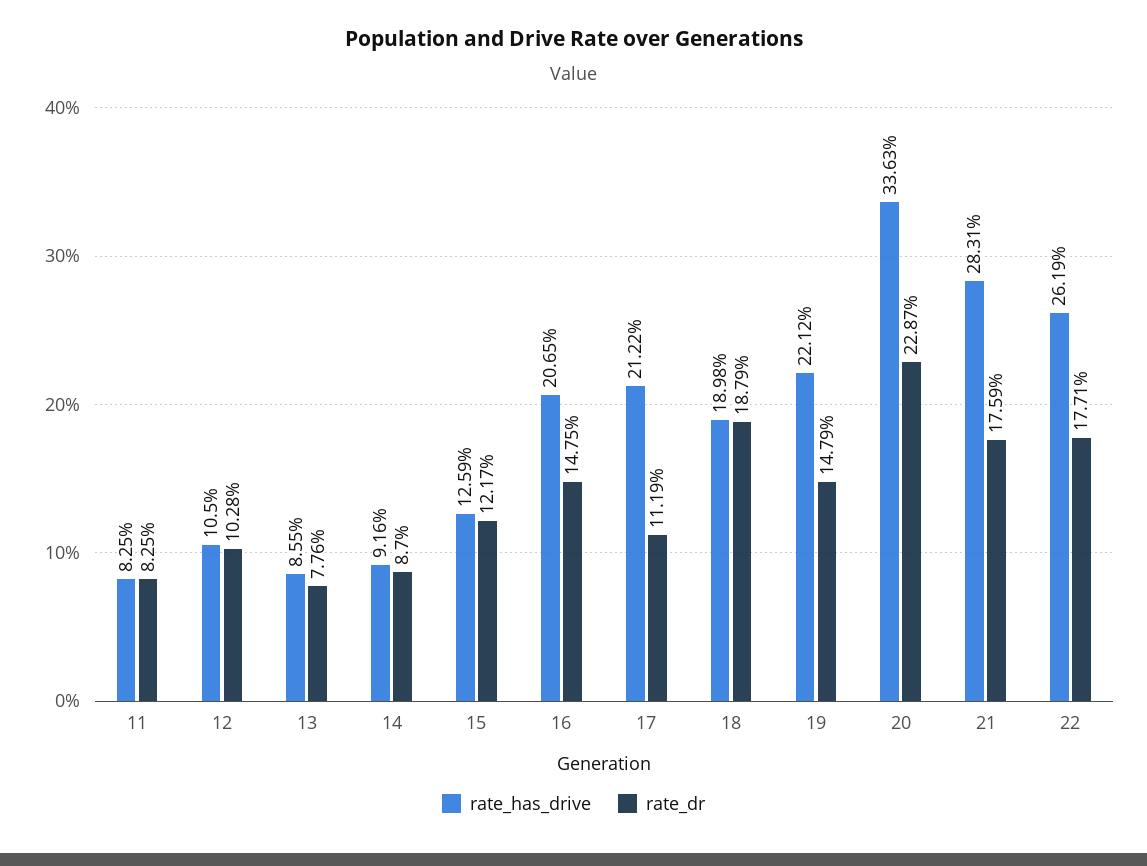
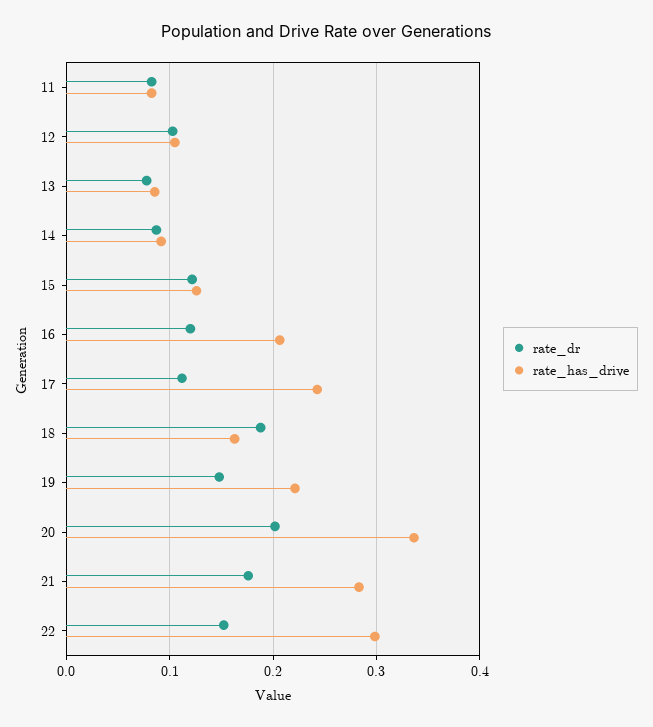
rate_dr, 16: 0.1475 -> 0.12
rate_has_drive, 17: 0.2122 -> 0.24
rate_has_drive, 18: 0.1898 -> 0.16
rate_dr, 20: 0.2287 -> 0.2
rate_has_drive, 22: 0.2619 -> 0.3
rate_dr, 22: 0.1771 -> 0.15

